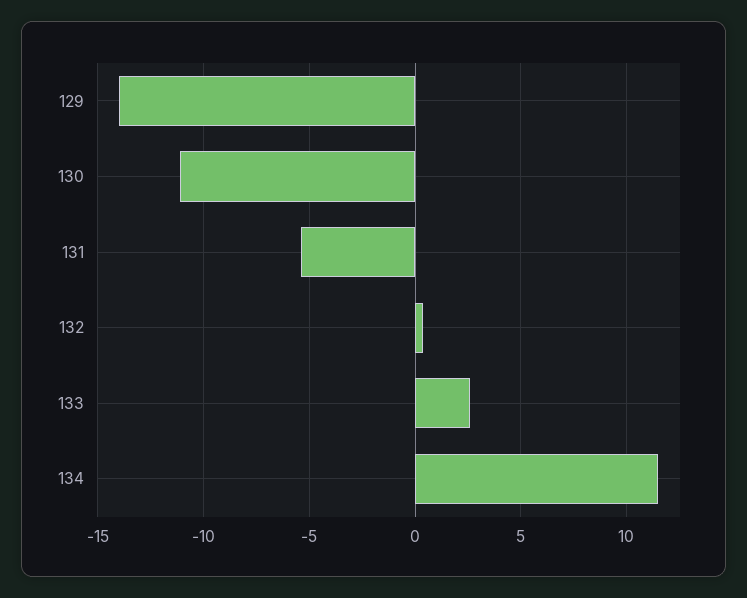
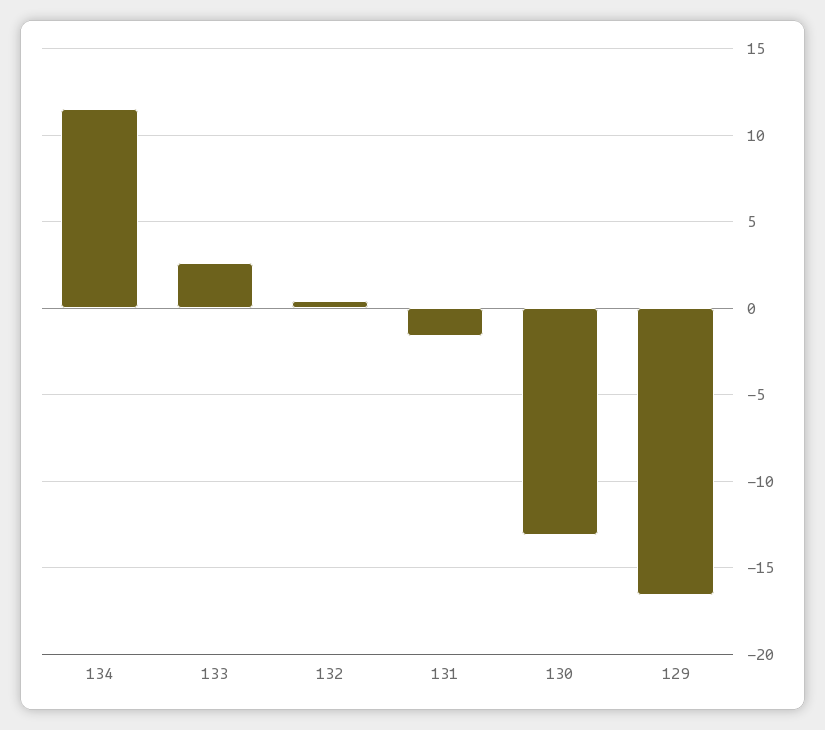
129: -14 -> -16.5
130: -11 -> -13
131: -5.5 -> -1.5

